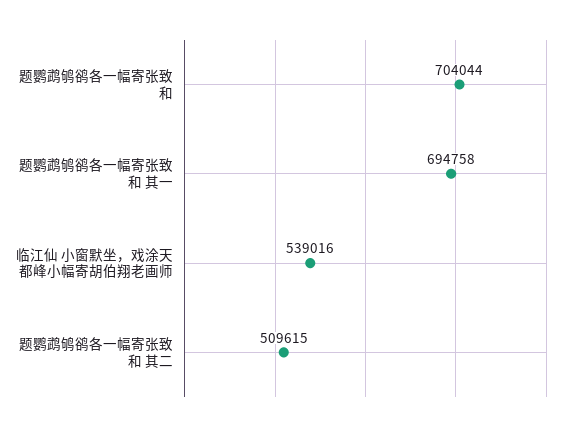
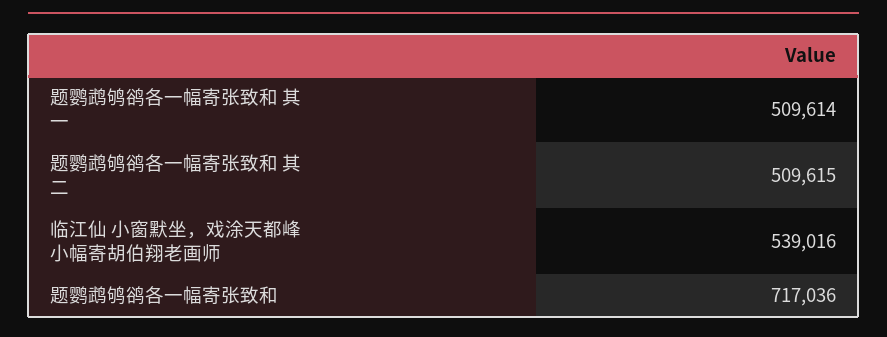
题鹦鹉鸲鹆各一幅寄张致和: 704044 -> 717036
题鹦鹉鸲鹆各一幅寄张致和 其一: 694758 -> 509614

